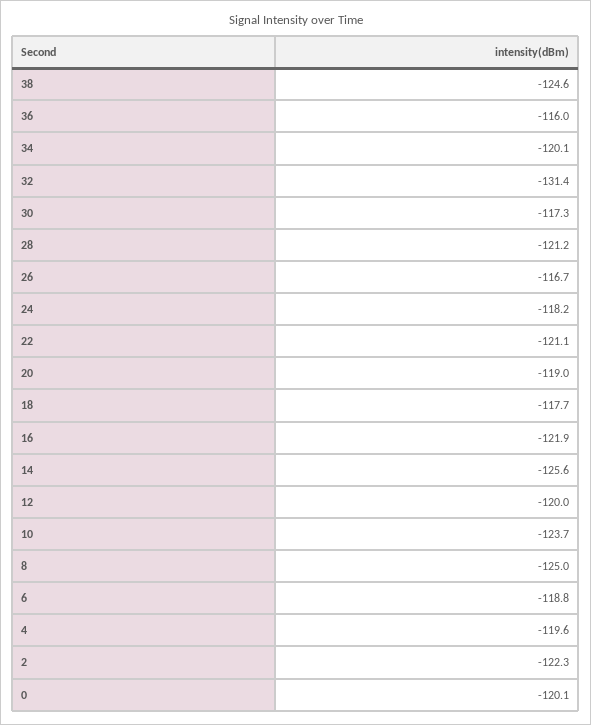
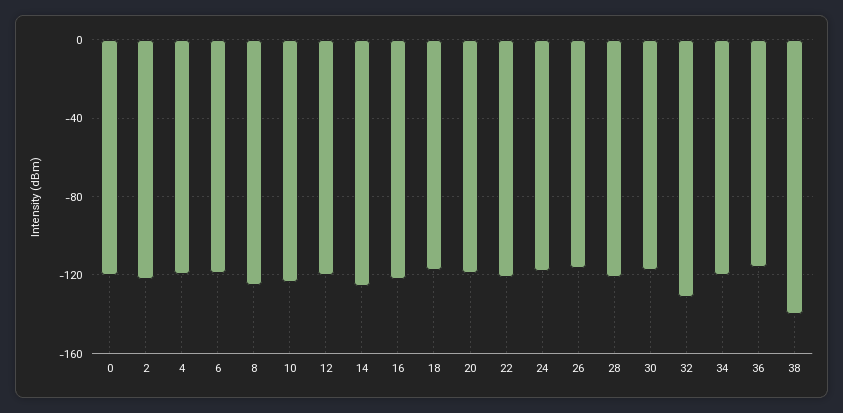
38: -124.6 -> -140

